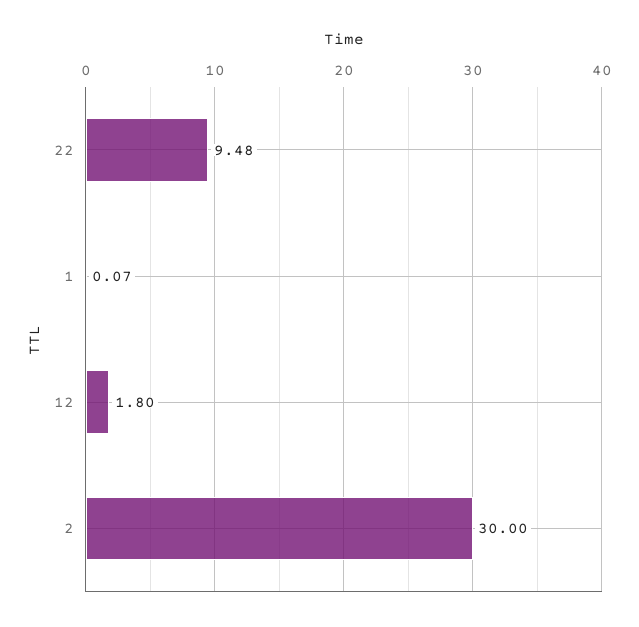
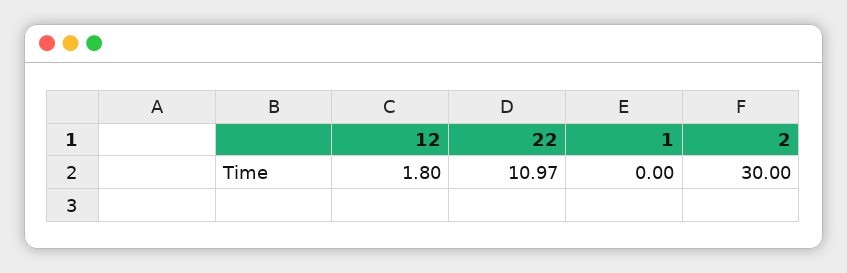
22: 9.48 -> 10.97
1: 0.07 -> 0

